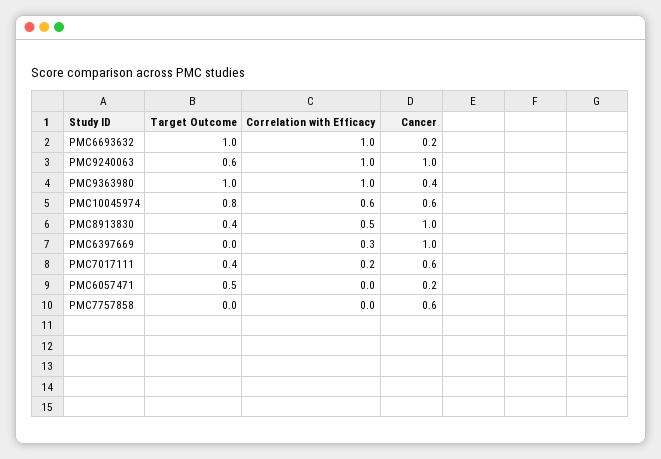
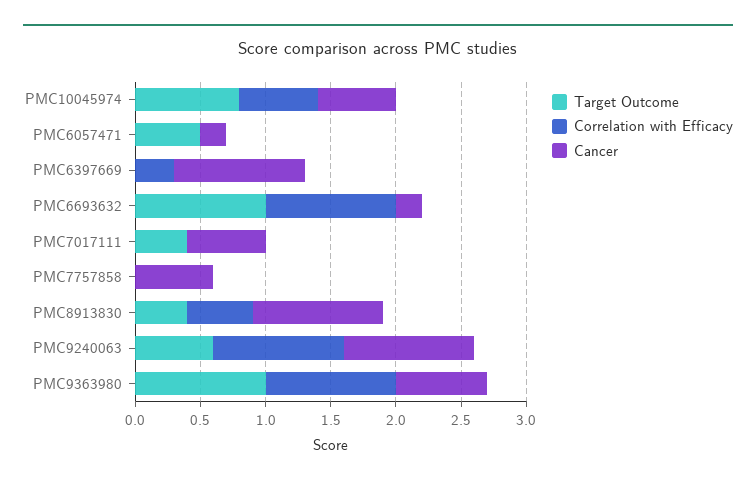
Cancer, PMC9363980: 0.4 -> 0.7
Correlation with Efficacy, PMC7017111: 0.2 -> 0

